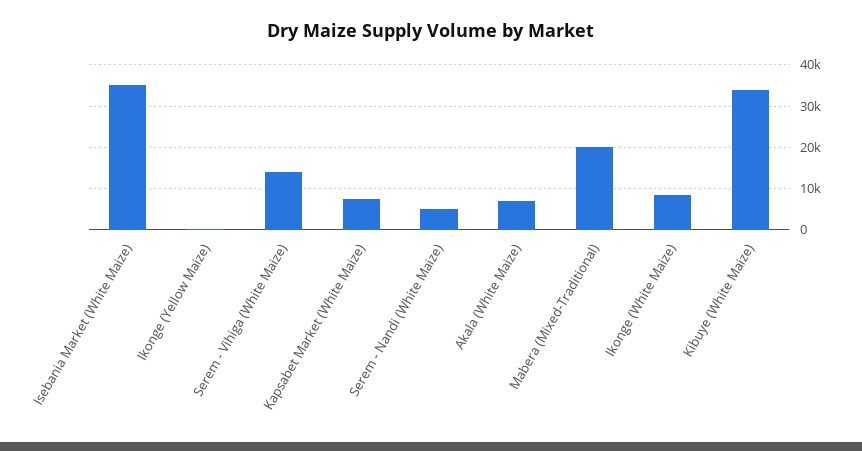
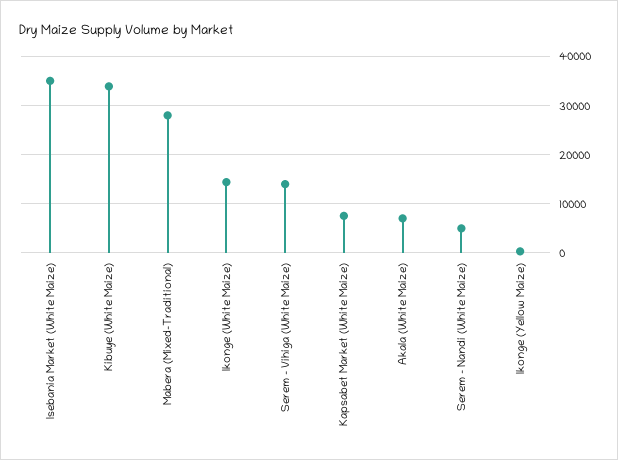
Mabera (Mixed-Traditional): 20000 -> 28000
Ikonge (White Maize): 8000 -> 14000

